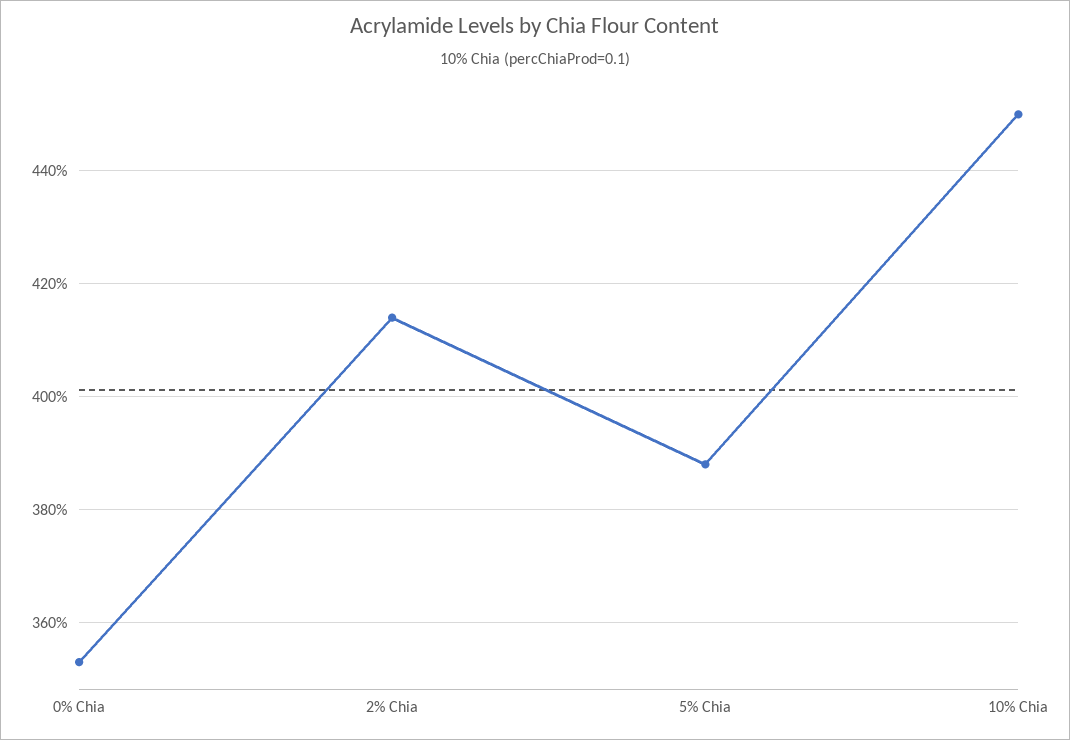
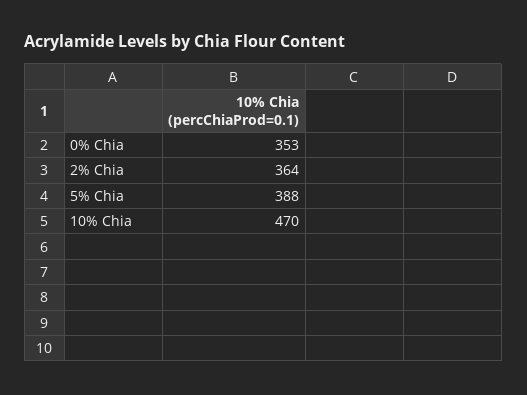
2% Chia: 415 -> 364
10% Chia: 450 -> 470

